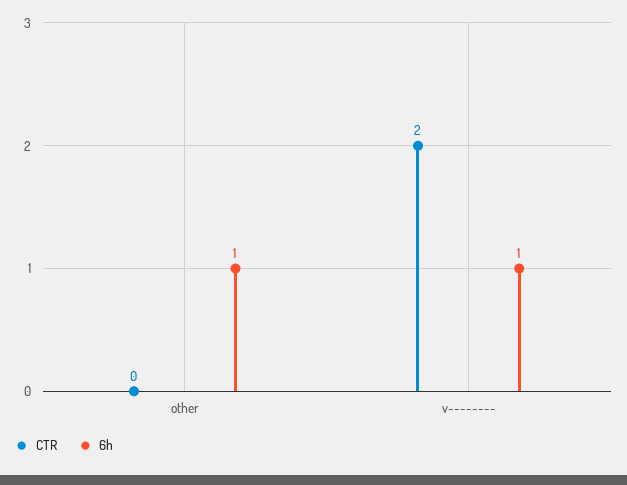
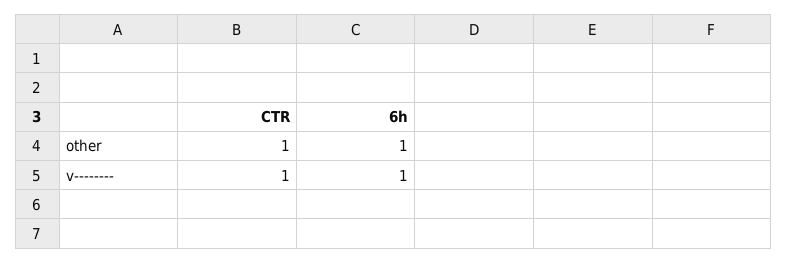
CTR, other: 0 -> 1
CTR, v--------: 2 -> 1

